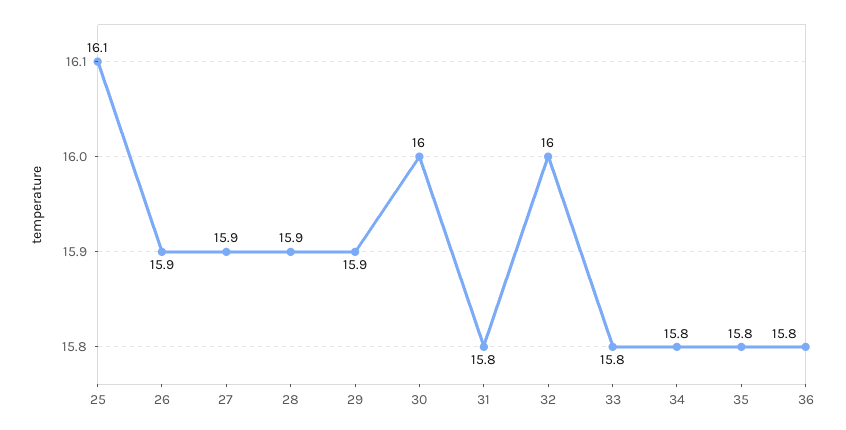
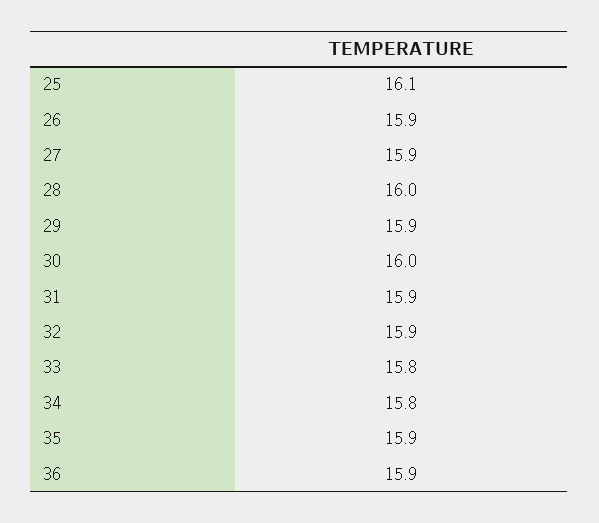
28: 15.9 -> 16
31: 15.8 -> 15.9
32: 16 -> 15.9
35: 15.8 -> 15.9
36: 15.8 -> 15.9

